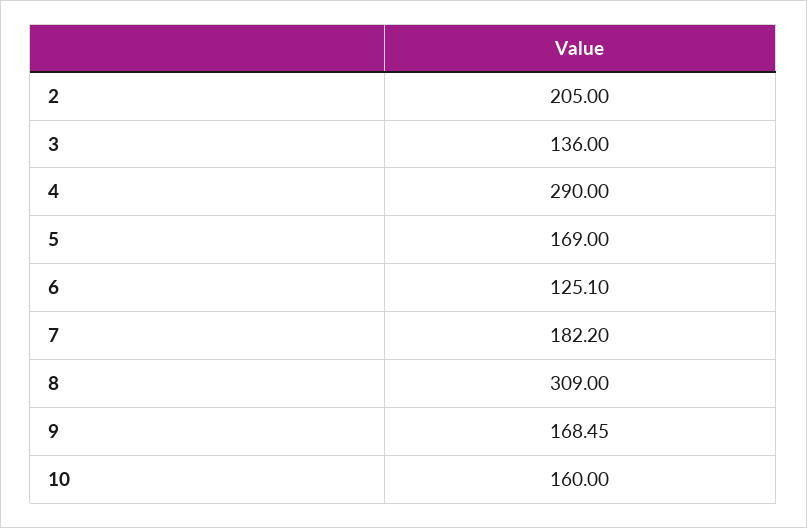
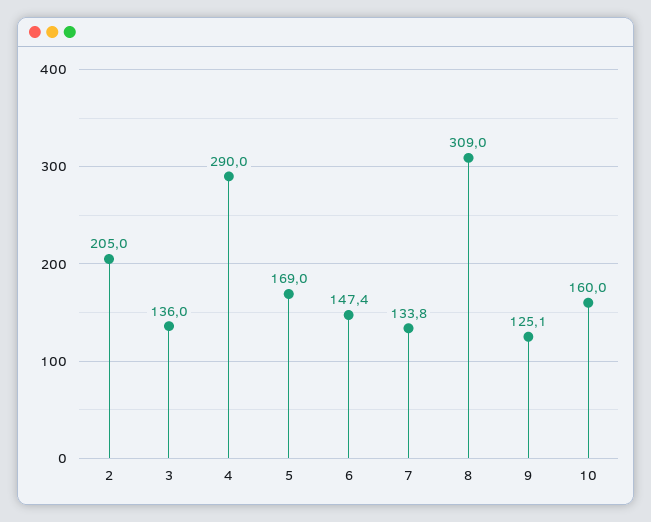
6: 125.1 -> 147.4
7: 182.2 -> 133.8
9: 168.45 -> 125.1

